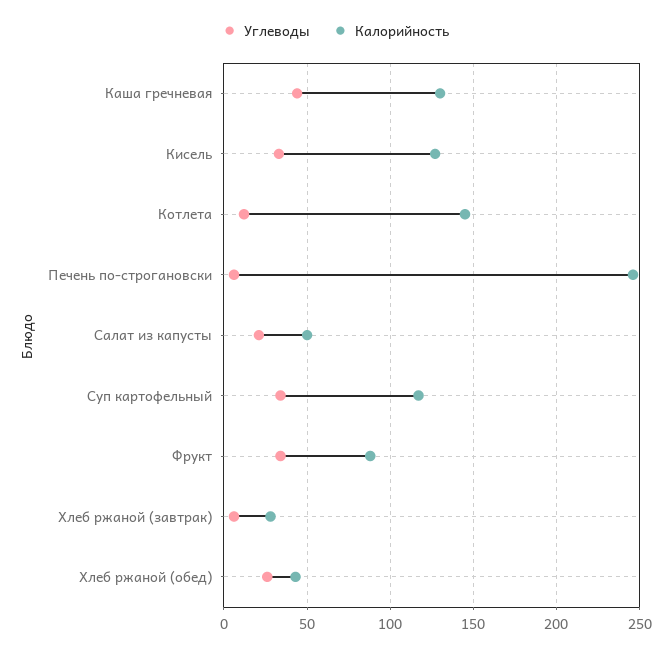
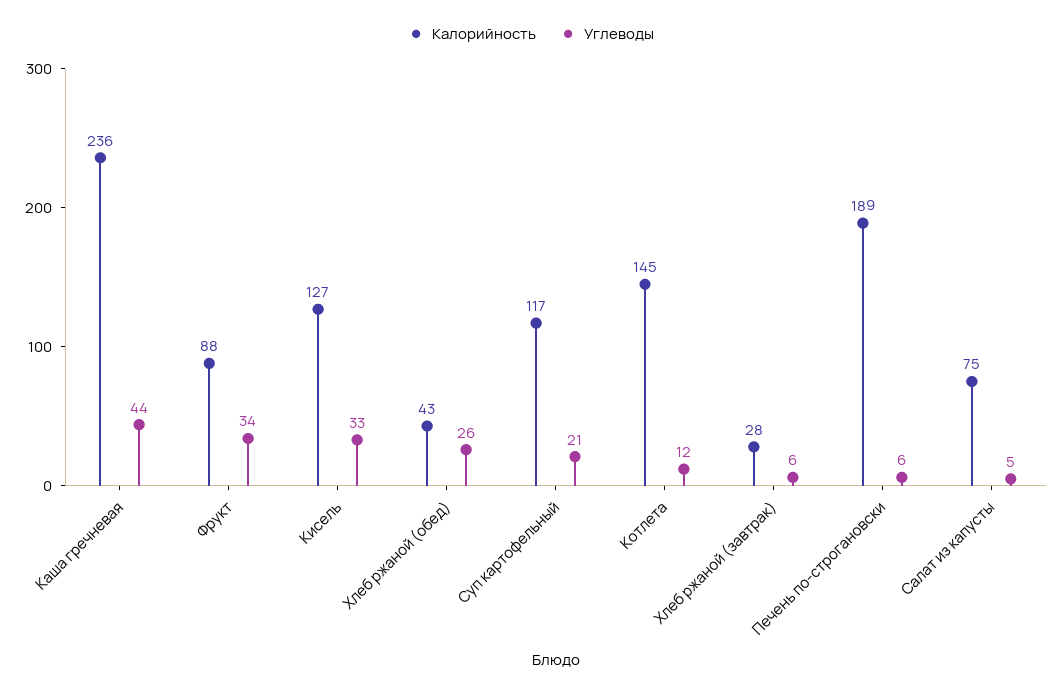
Калорийность, Каша гречневая: 130 -> 236
Калорийность, Печень по-строгановски: 245 -> 189
Углеводы, Салат из капусты: 20 -> 5
Калорийность, Салат из капусты: 50 -> 75
Углеводы, Суп картофельный: 35 -> 21

